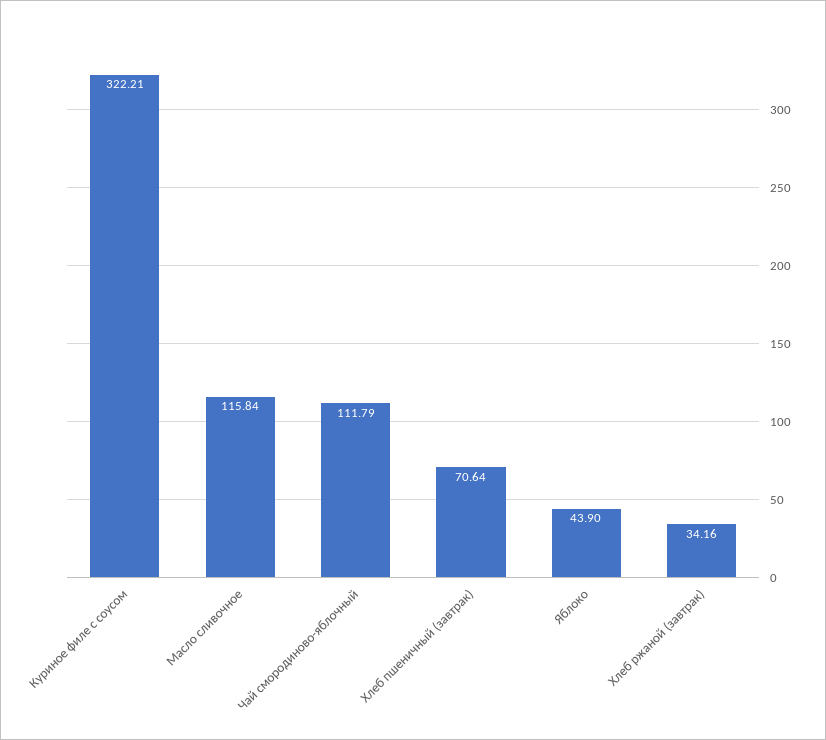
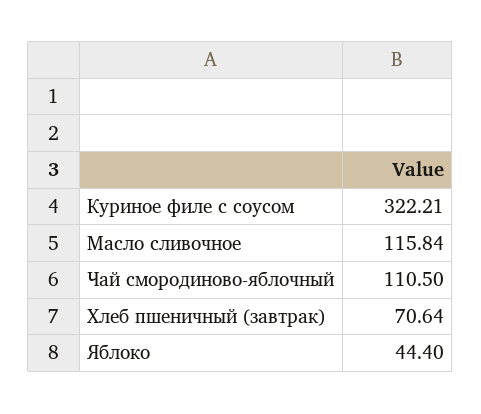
Чай смородиново-яблочный: 111.79 -> 110.5
Яблоко: 43.9 -> 44.4
Хлеб ржаной (завтрак): 34.16 -> none

